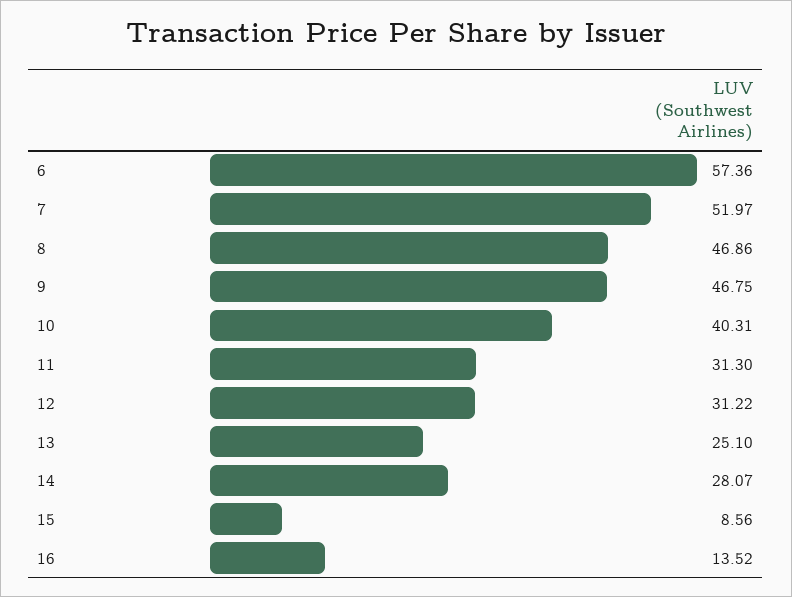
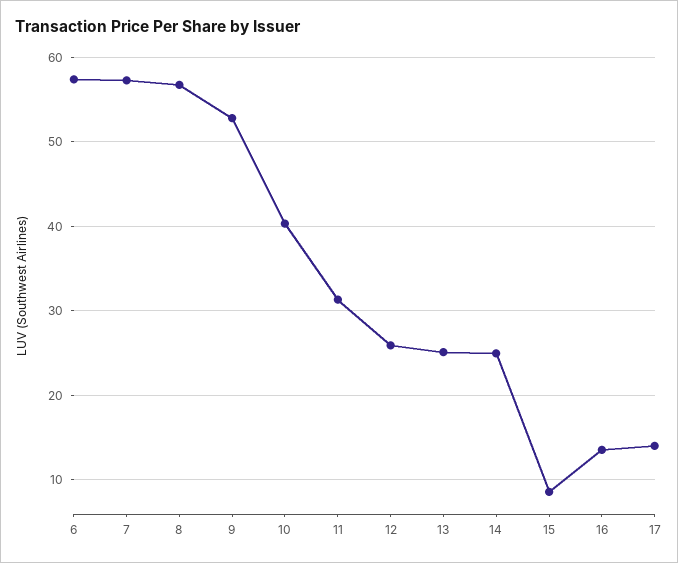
7: 51.97 -> 57
8: 46.86 -> 57
9: 46.75 -> 53
12: 31.22 -> 26
14: 28.07 -> 25
17: none -> 14

